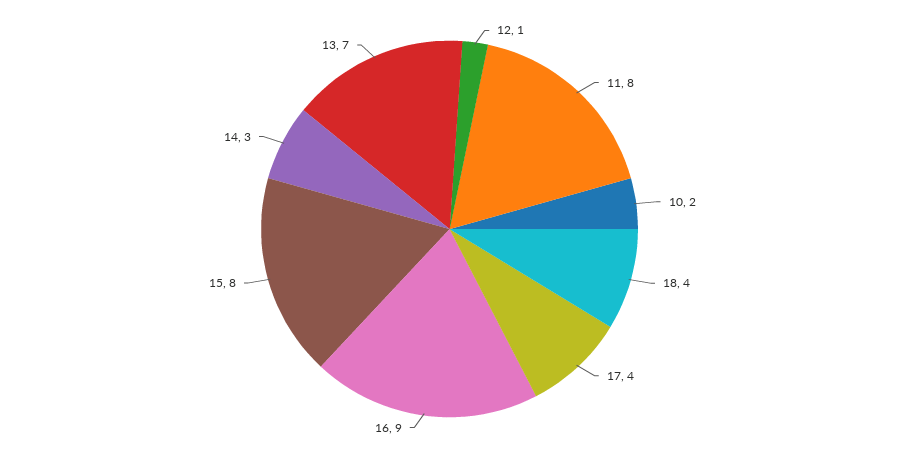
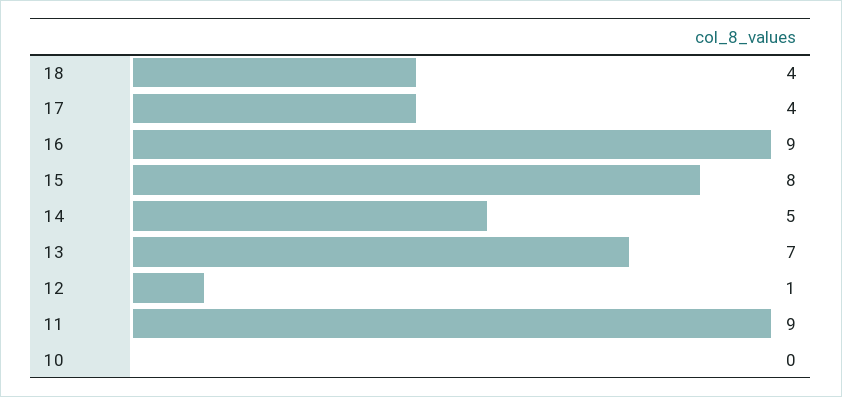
11: 8 -> 9
10: 2 -> 0
14: 3 -> 5

